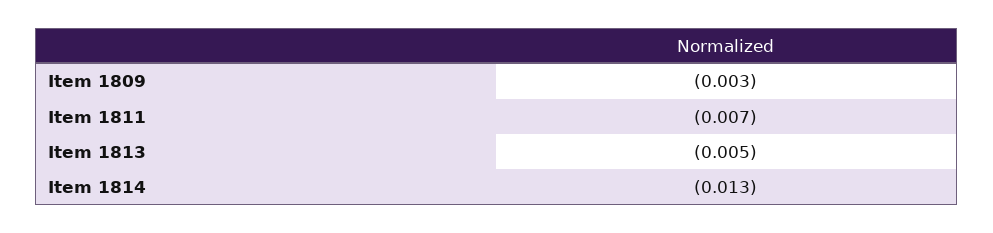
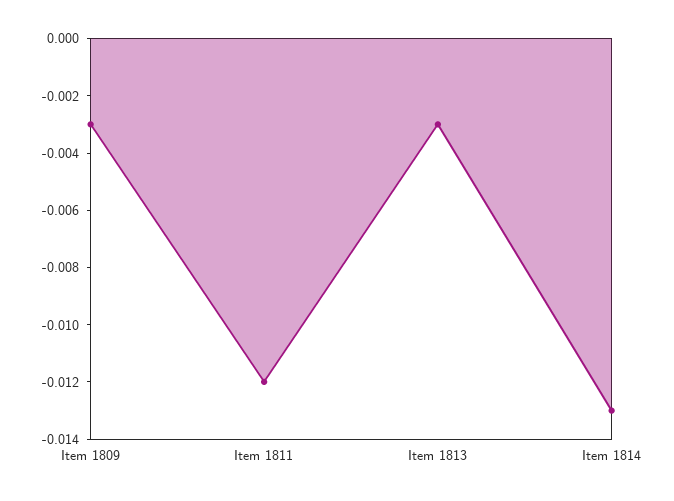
Item 1811: -0.007 -> -0.012
Item 1813: -0.005 -> -0.003

